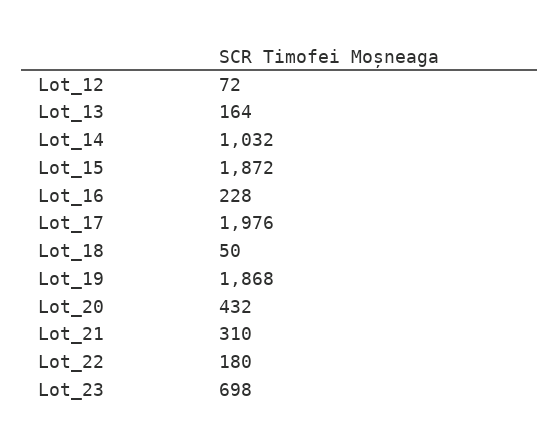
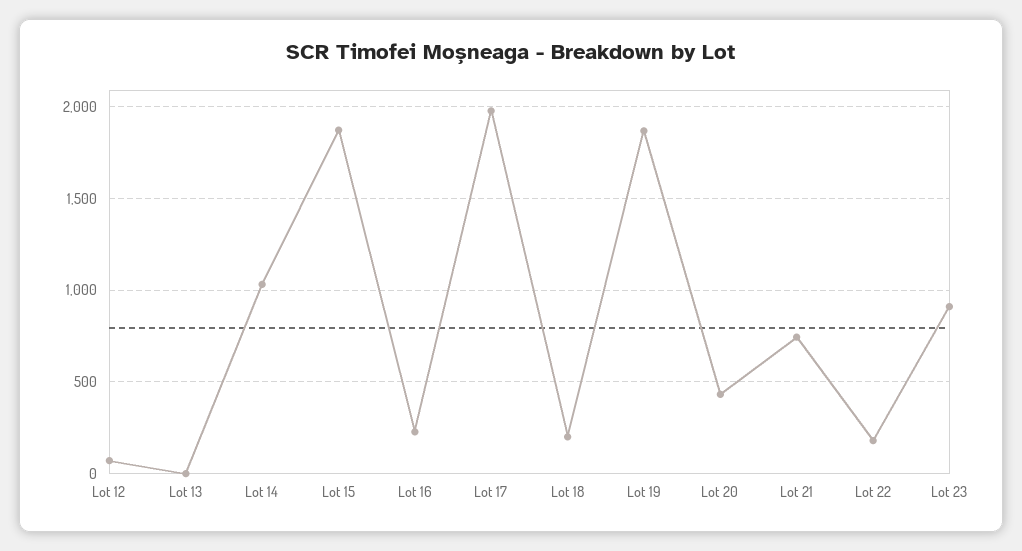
Lot_13: 164 -> 0
Lot_18: 50 -> 200
Lot_21: 310 -> 750
Lot_23: 698 -> 900

